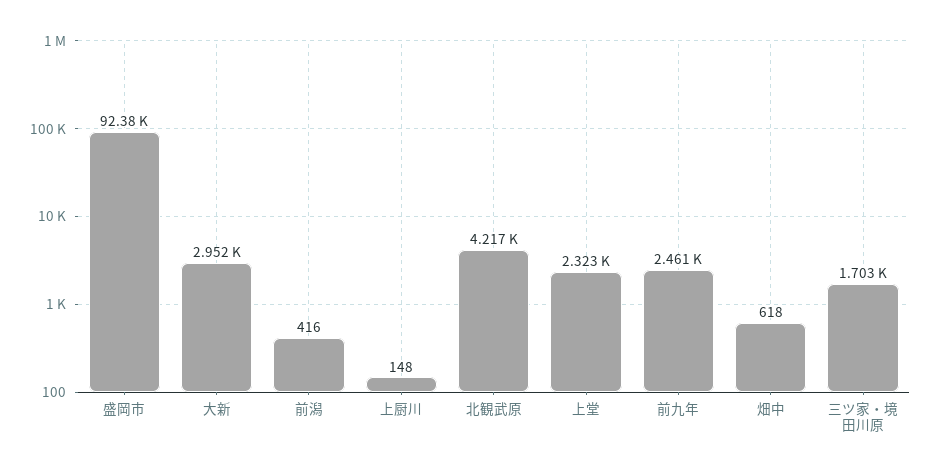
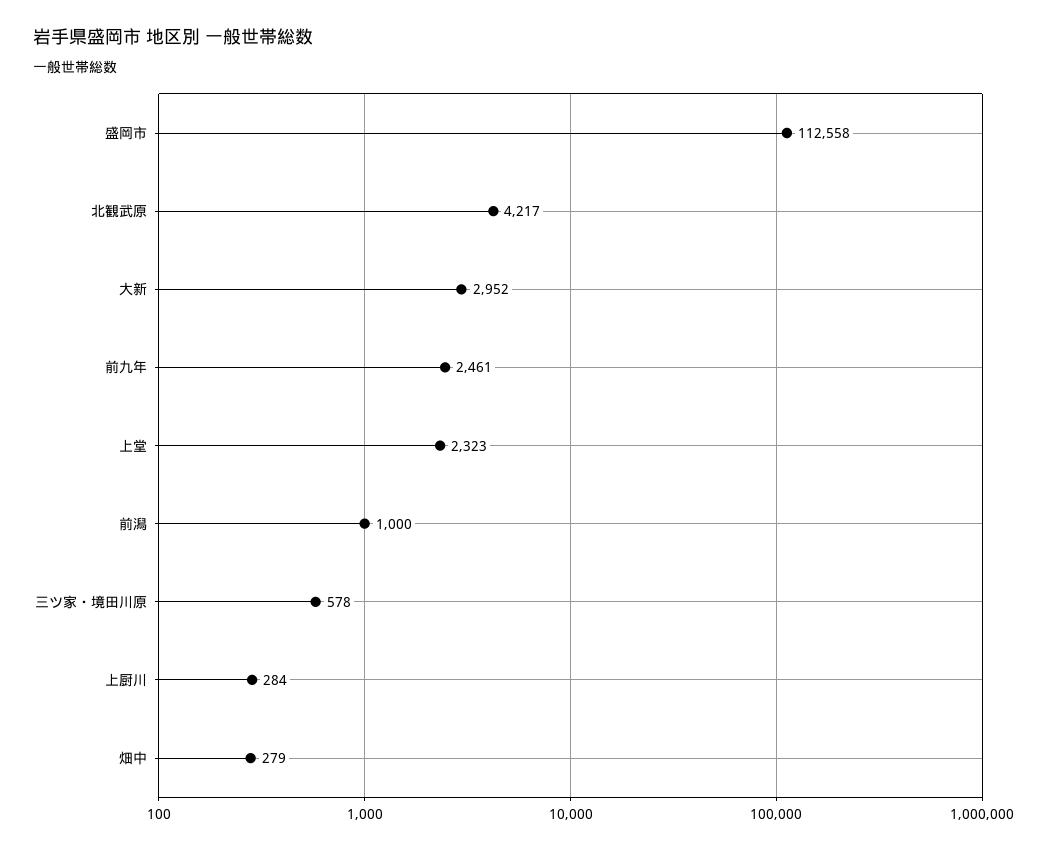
盛岡市: 92380 -> 112558
前潟: 416 -> 1000
上厨川: 148 -> 284
畑中: 618 -> 279
三ツ家・境田川原: 1703 -> 578

